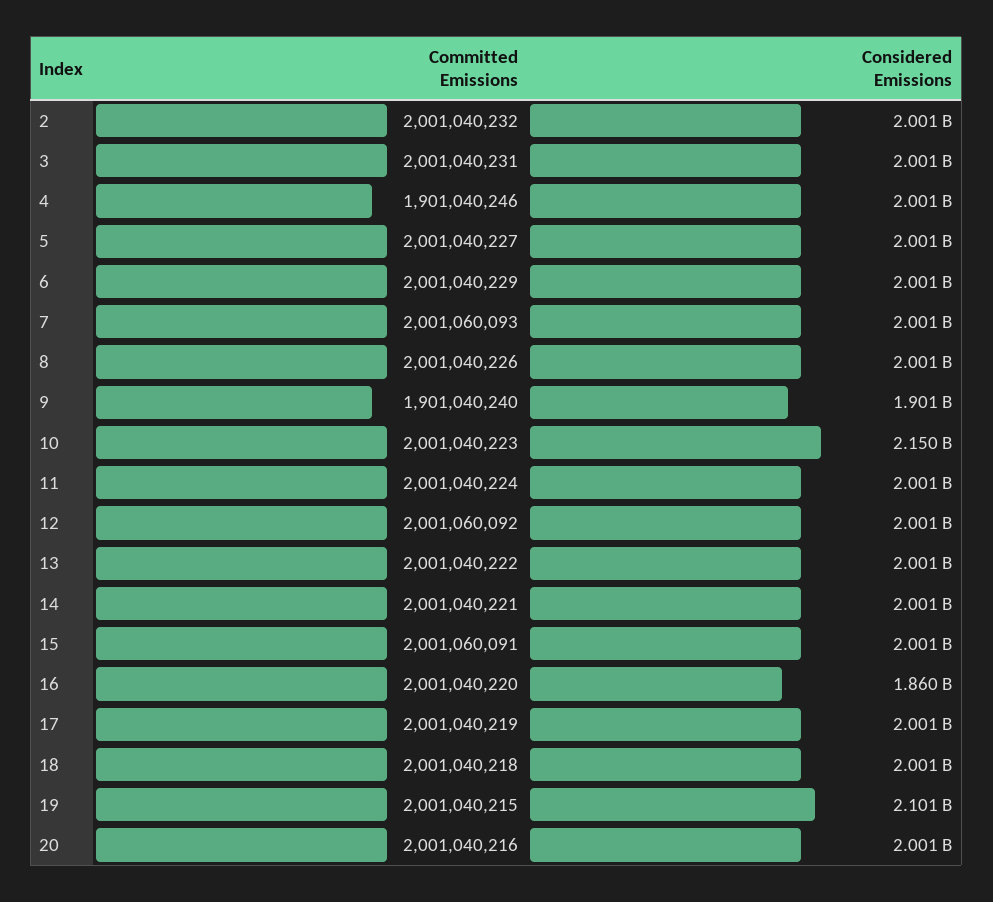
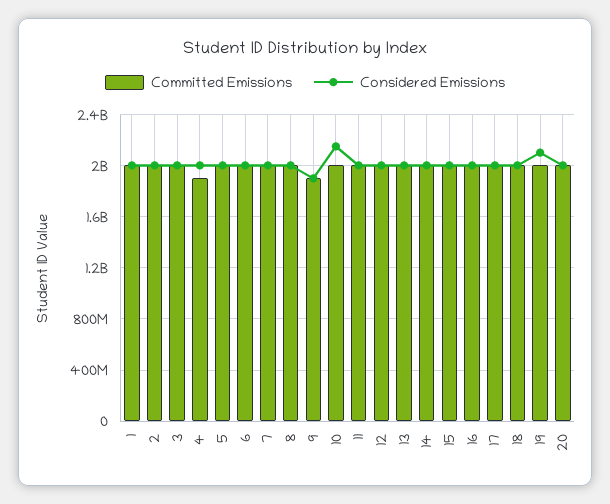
Considered Emissions, 16: 1860000000 -> 2000000000
Committed Emissions, 1: none -> 2000000000
Considered Emissions, 1: none -> 2000000000

